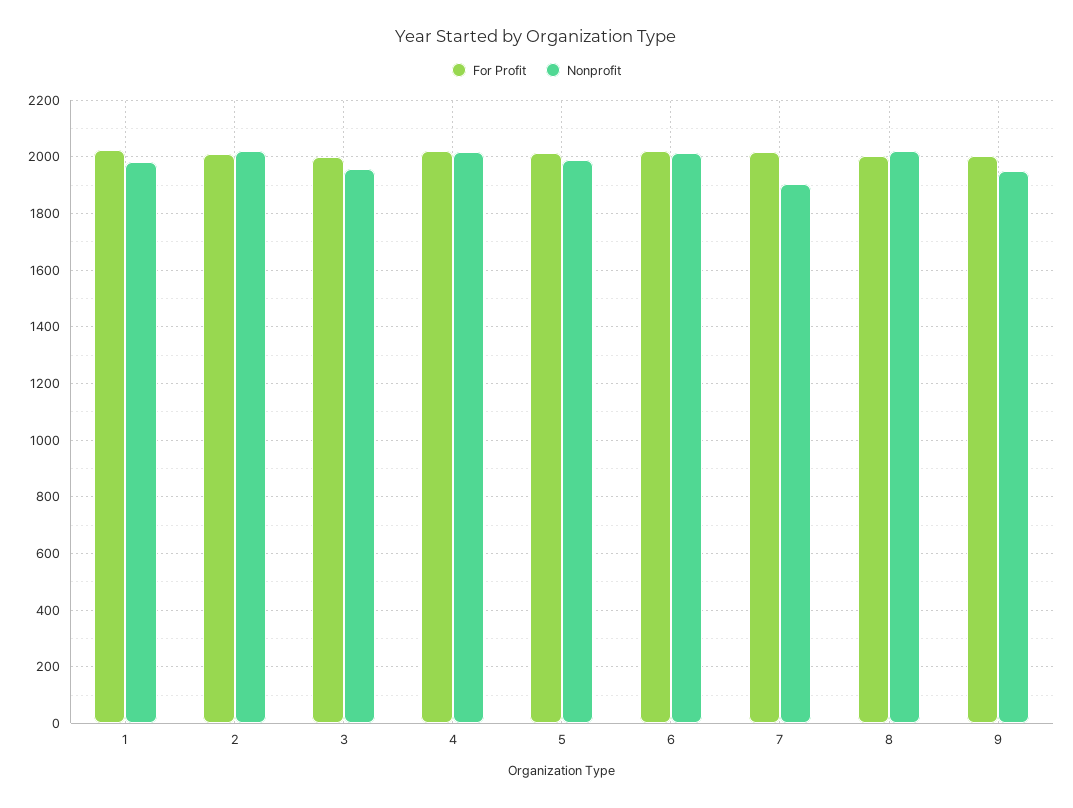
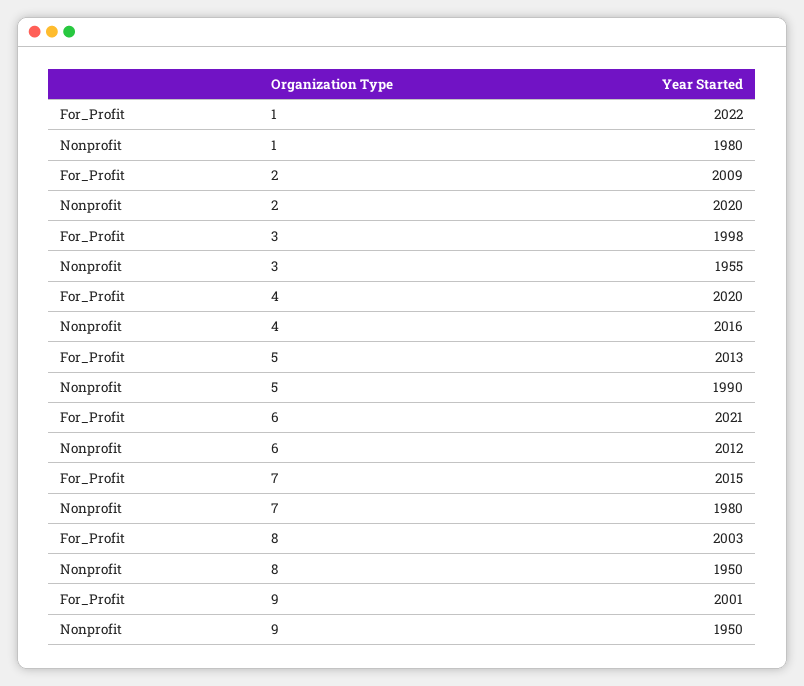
Nonprofit, 7: 1900 -> 1980
Nonprofit, 8: 2025 -> 1950

